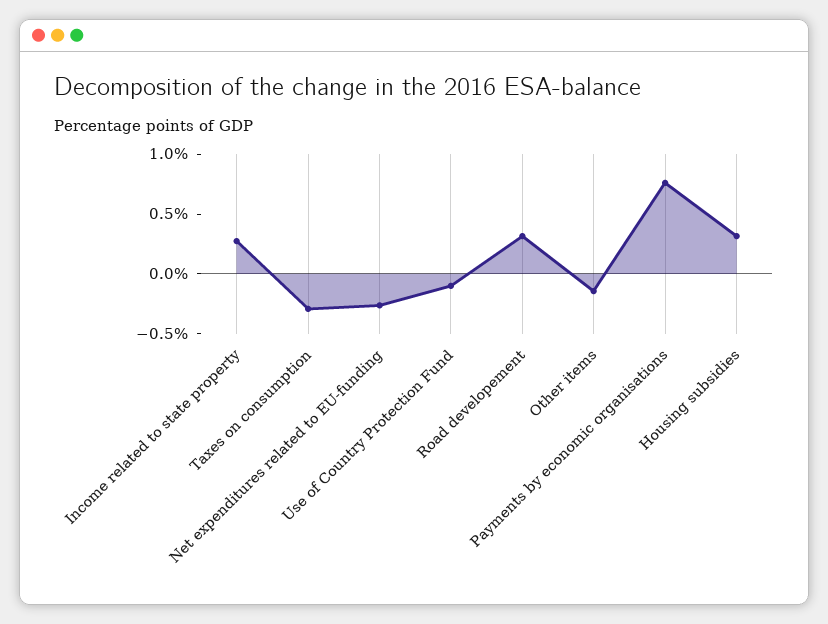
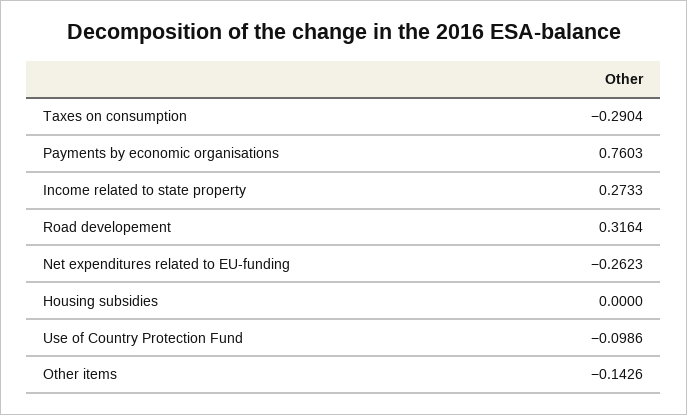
Housing subsidies: 0.3 -> 0

